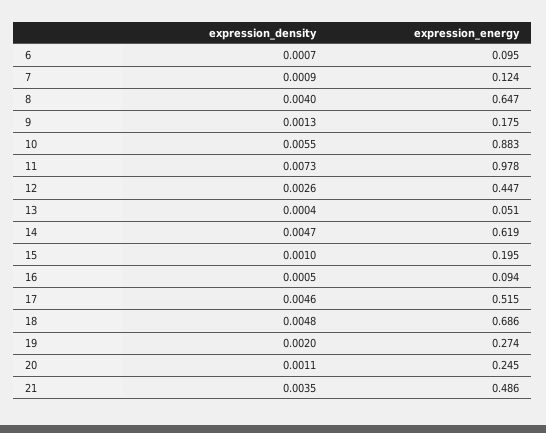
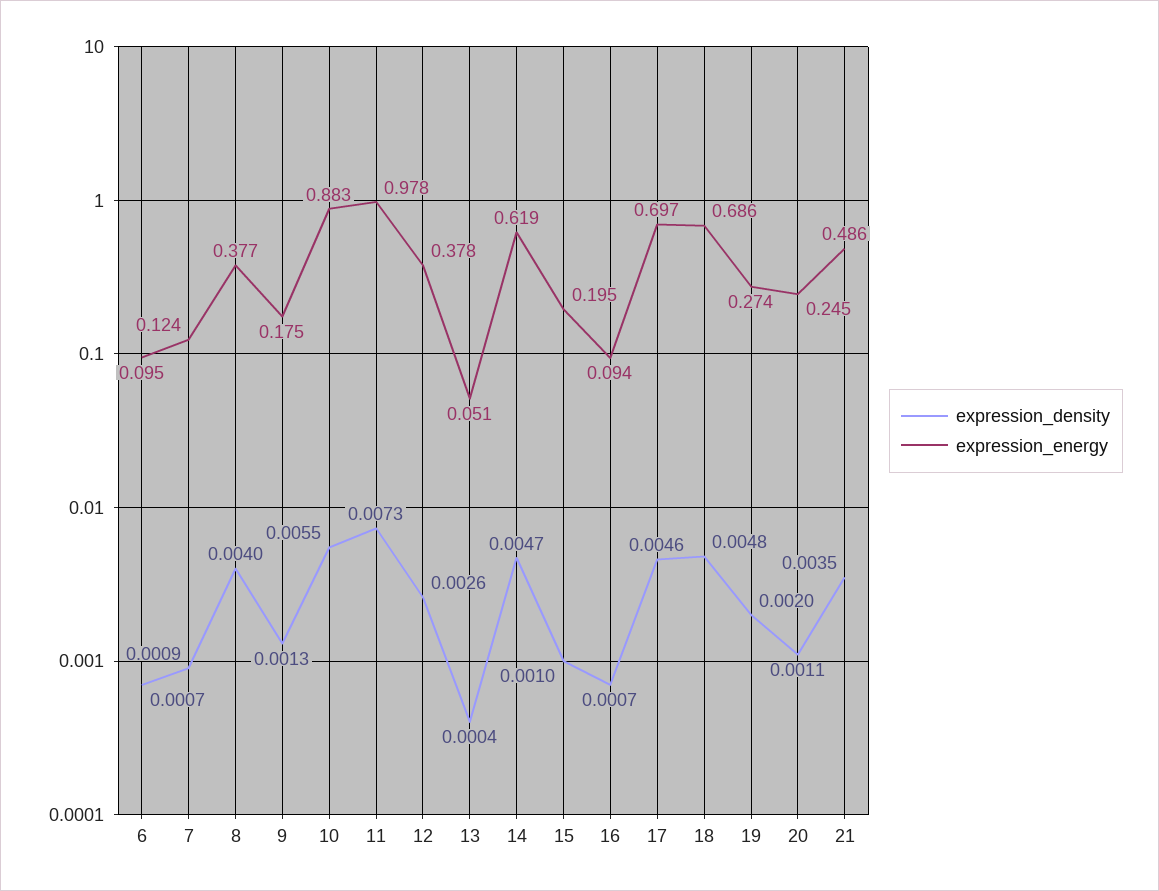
expression_energy, 8: 0.647 -> 0.377
expression_energy, 12: 0.447 -> 0.378
expression_density, 16: 0.0005 -> 0.0007
expression_energy, 17: 0.515 -> 0.697

